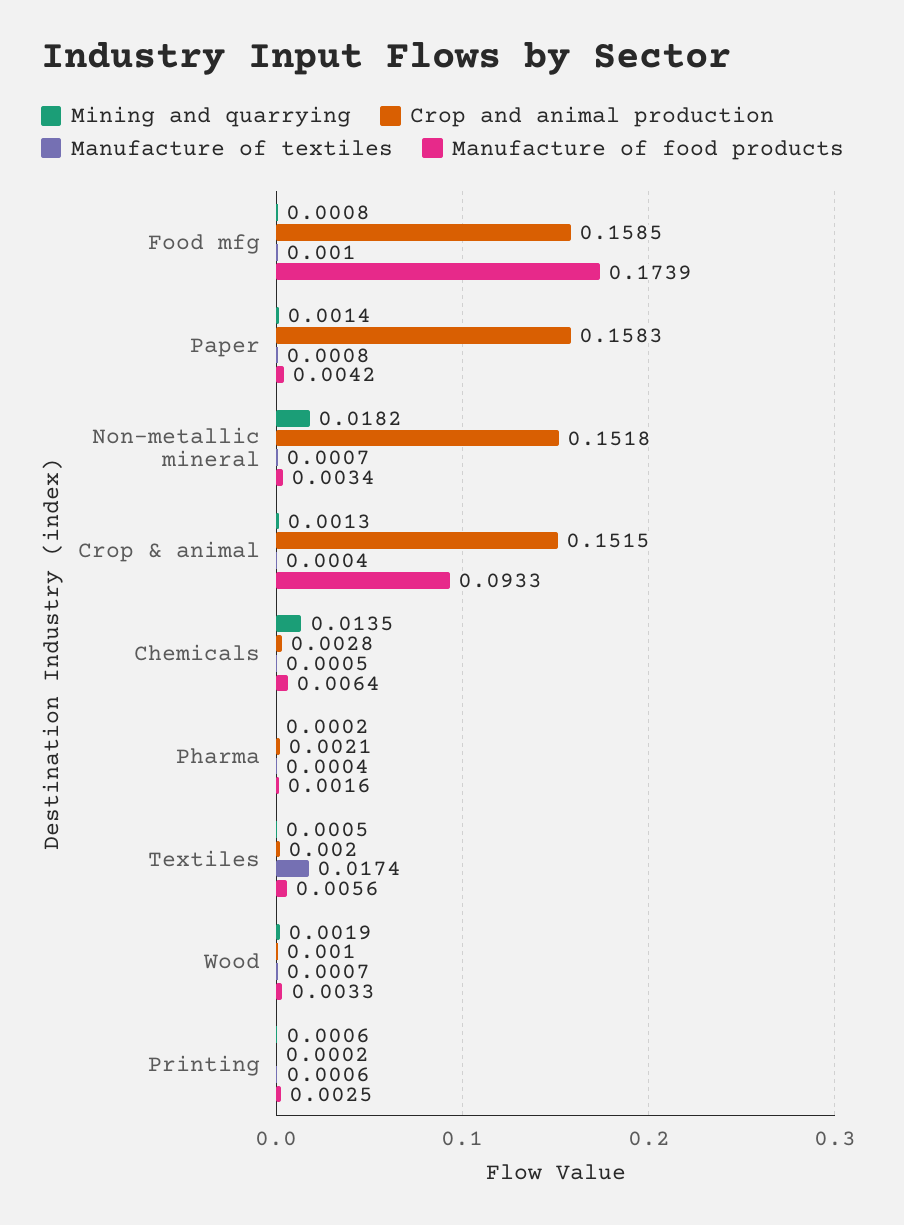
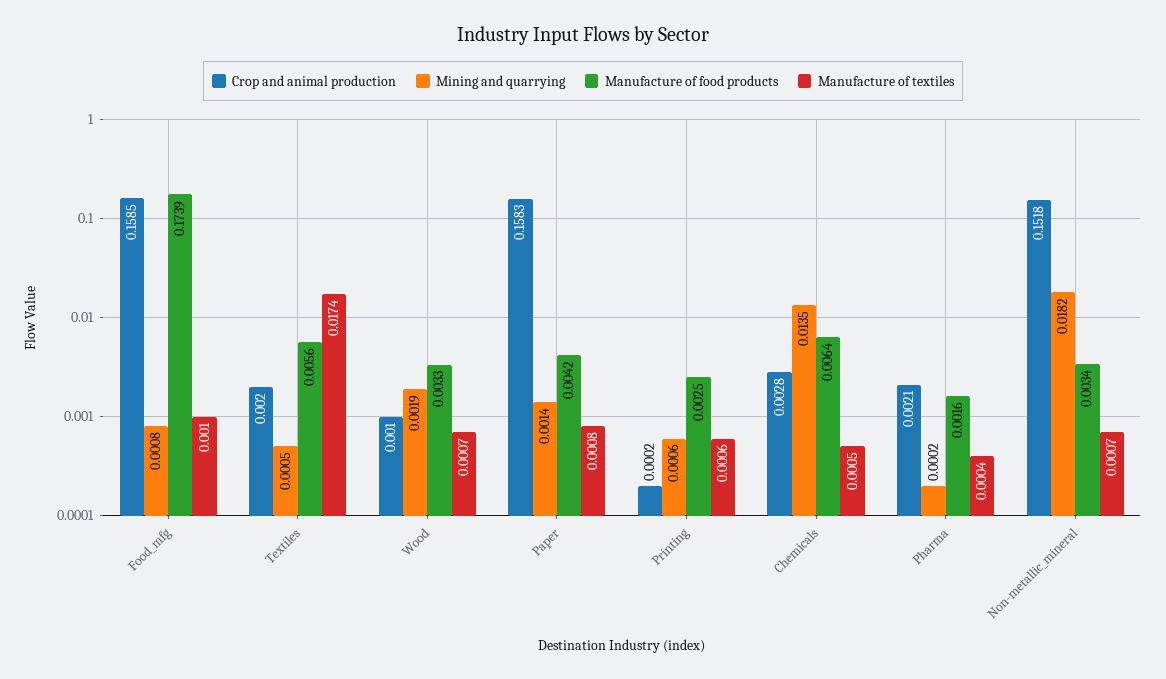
Mining and quarrying, Crop & animal: 0.0013 -> none
Crop and animal production, Crop & animal: 0.1515 -> none
Manufacture of textiles, Crop & animal: 0.0004 -> none
Manufacture of food products, Crop & animal: 0.0933 -> none

